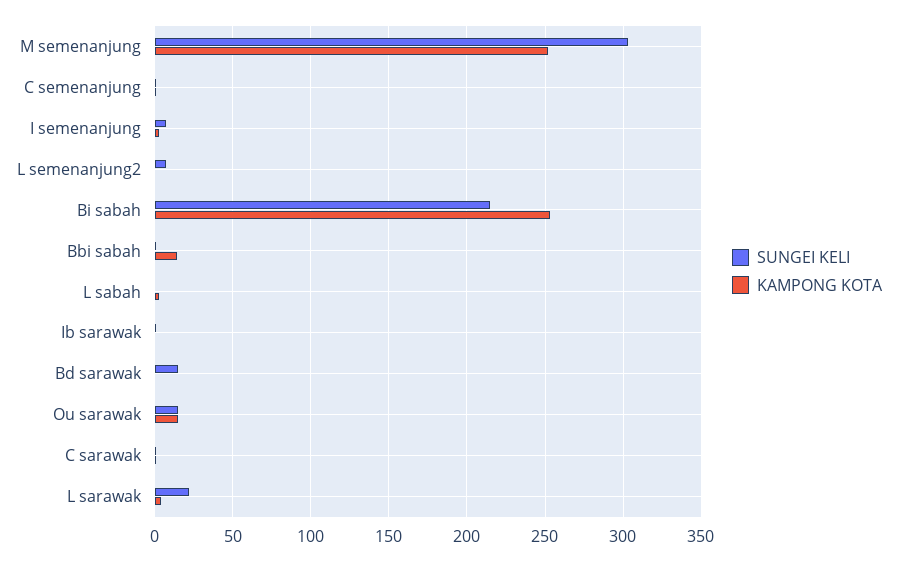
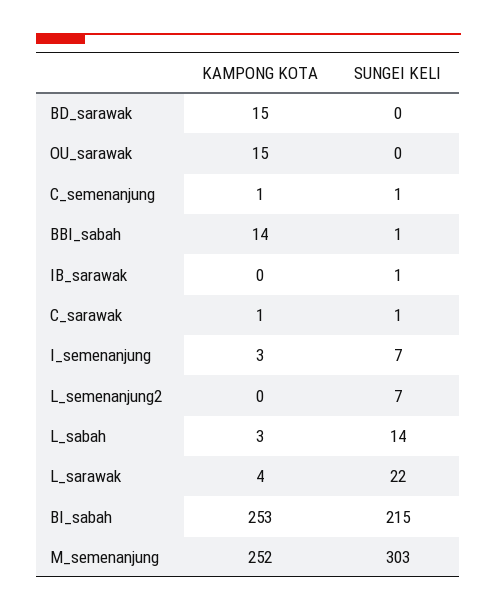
SUNGEI KELI, L sabah: 0 -> 14
SUNGEI KELI, Bd sarawak: 15 -> 0
KAMPONG KOTA, Bd sarawak: 0 -> 15
SUNGEI KELI, Ou sarawak: 15 -> 0

